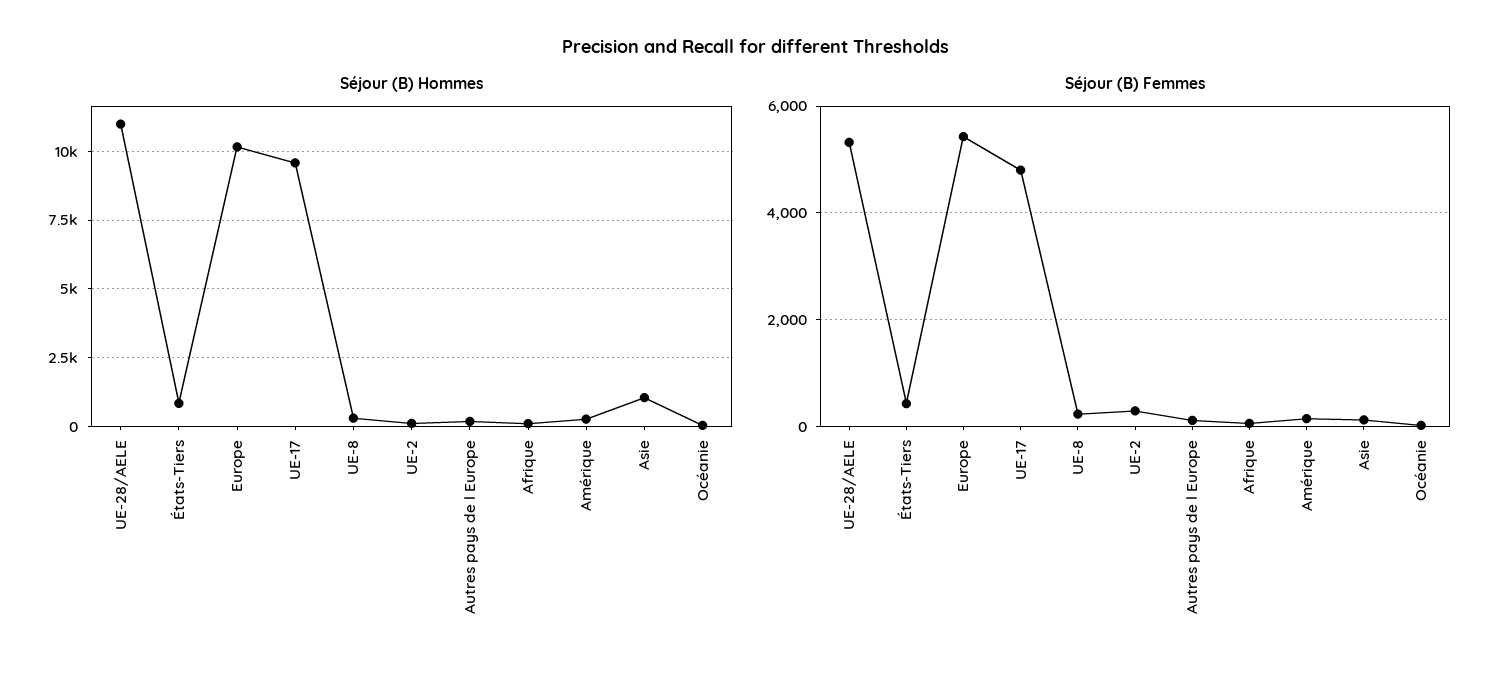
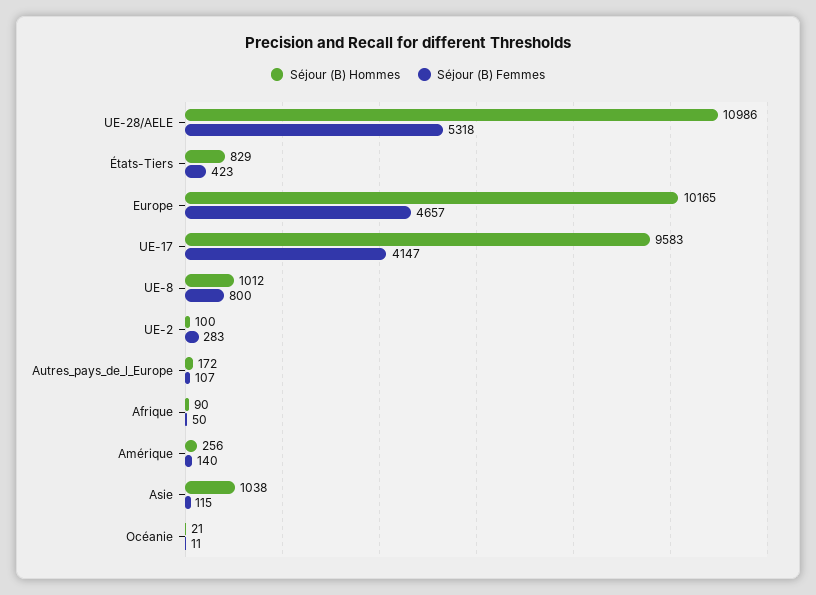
Séjour (B) Hommes, UE-8: 250 -> 1012
Séjour (B) Femmes, Europe: 5400 -> 4657
Séjour (B) Femmes, UE-17: 4800 -> 4147
Séjour (B) Femmes, UE-8: 200 -> 800

